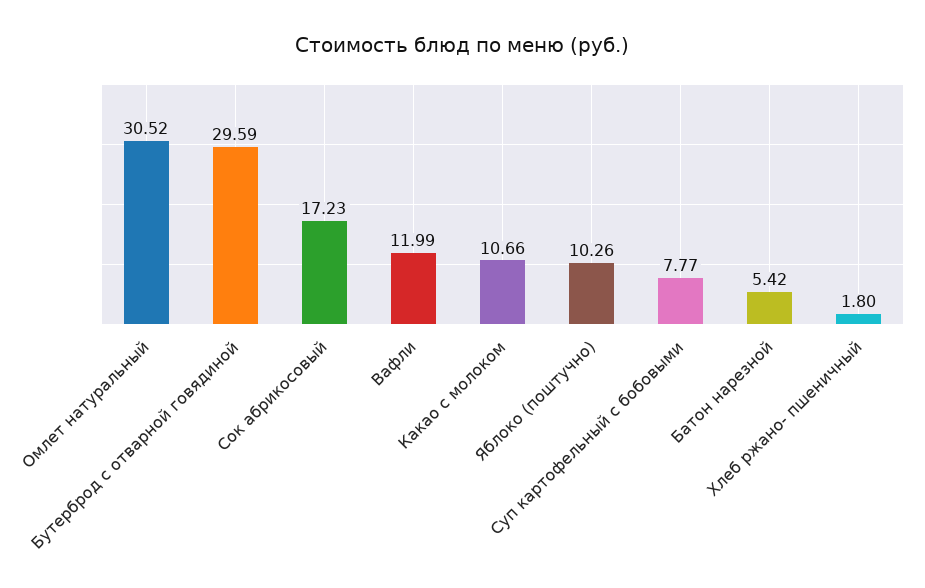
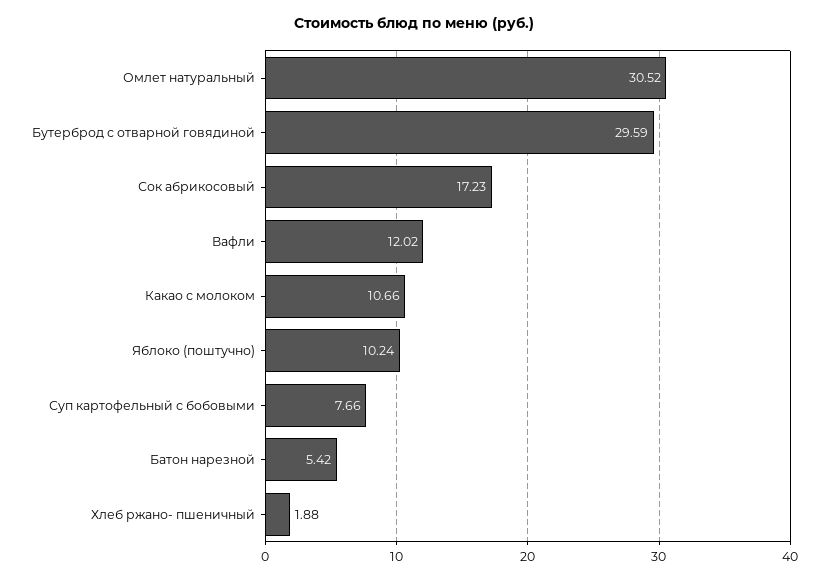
Вафли: 11.99 -> 12.02
Яблоко (поштучно): 10.26 -> 10.24
Суп картофельный с бобовыми: 7.77 -> 7.66
Хлеб ржано- пшеничный: 1.8 -> 1.88

